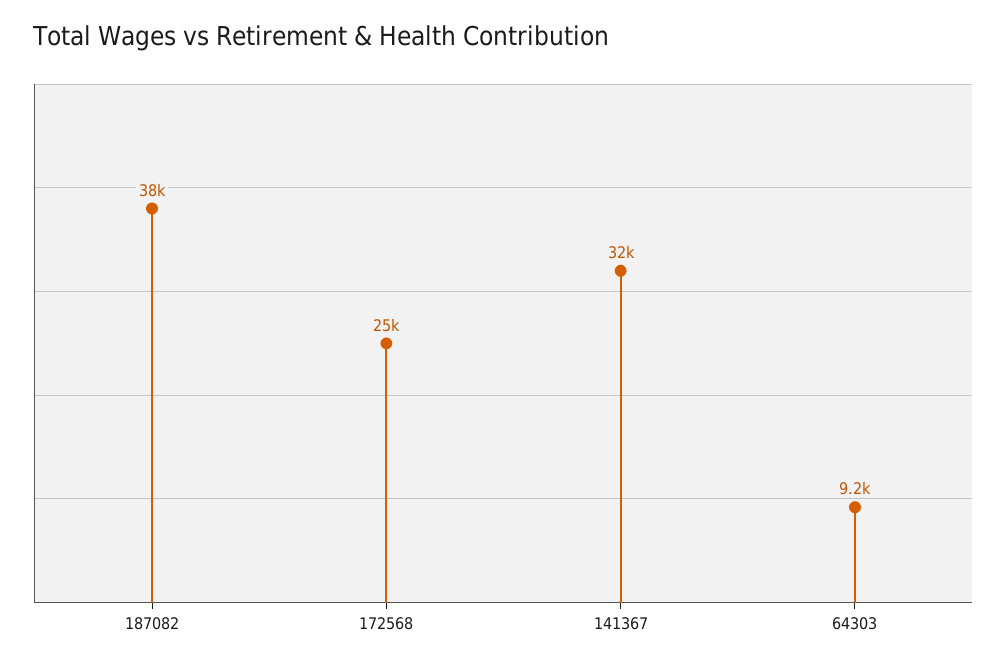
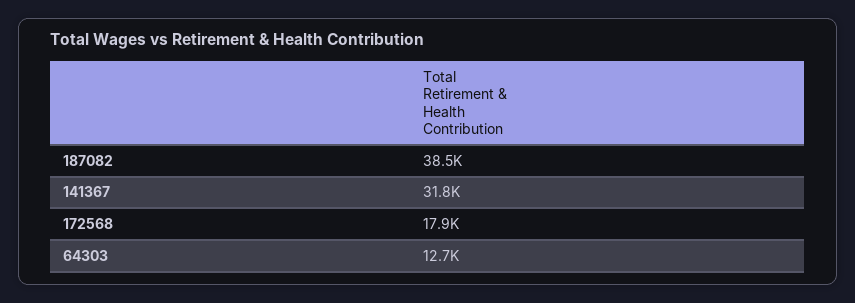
172568: 25000 -> 17900
64303: 9200 -> 12700

